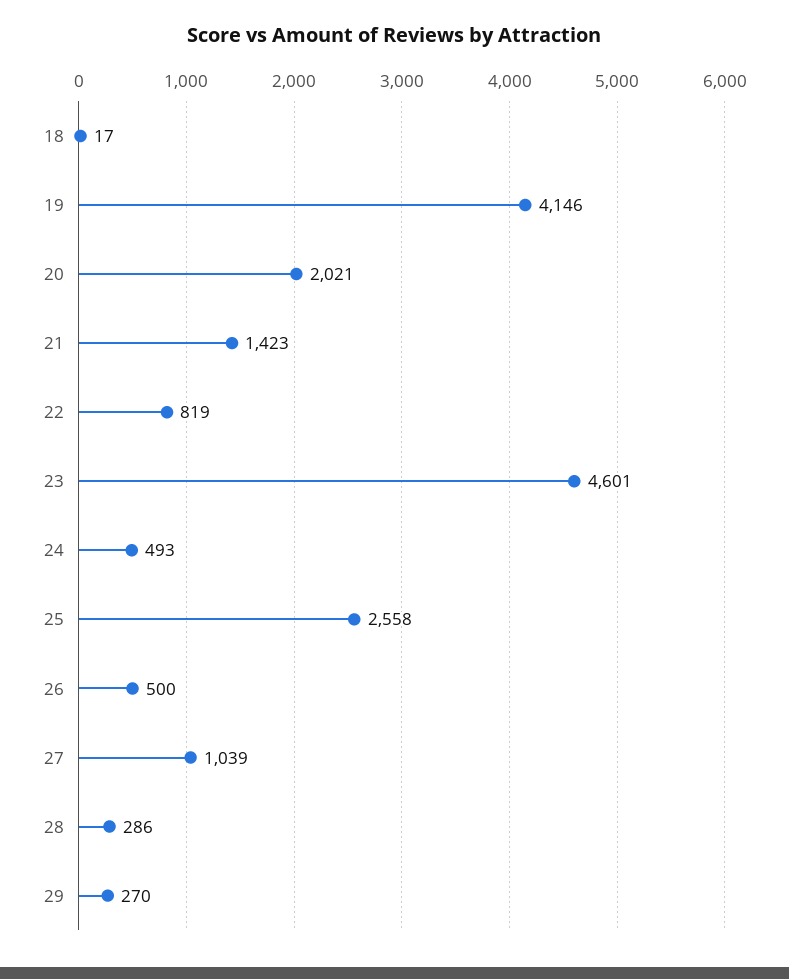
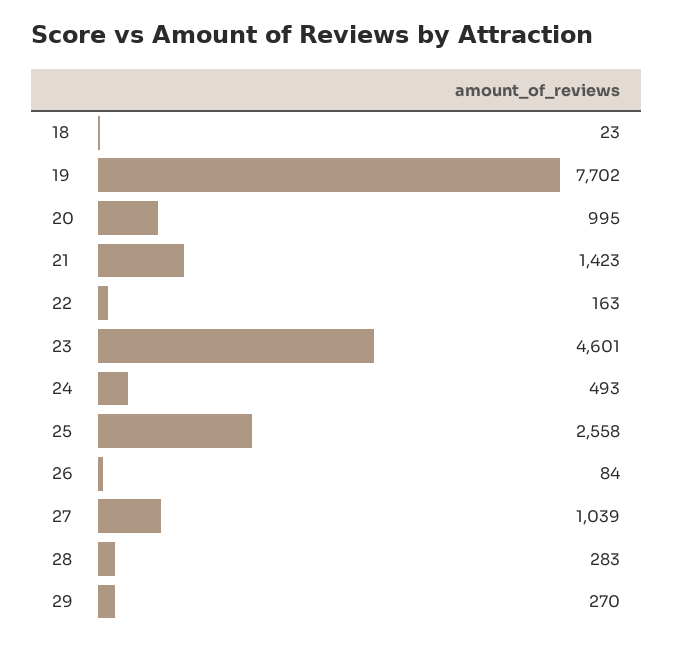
18: 17 -> 23
19: 4146 -> 7702
20: 2021 -> 995
22: 819 -> 163
26: 500 -> 84
28: 286 -> 283

